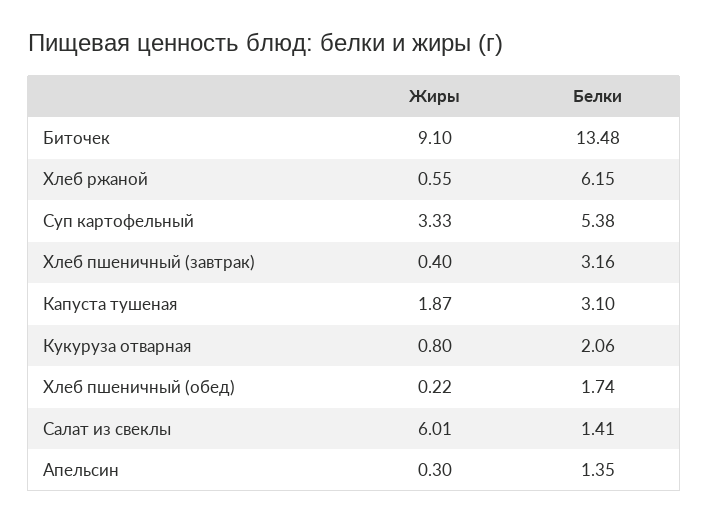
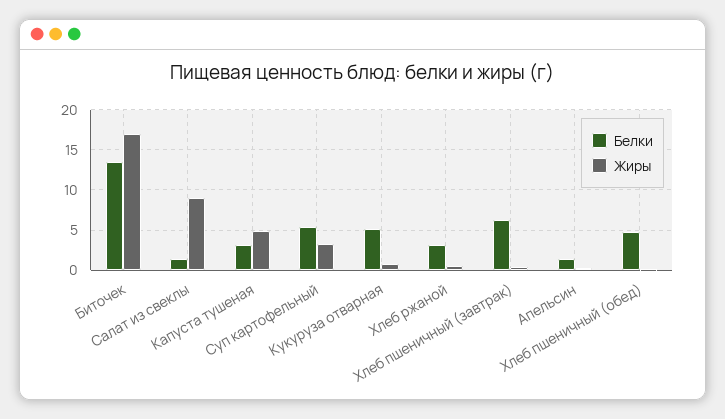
Жиры, Биточек: 9.1 -> 17
Белки, Хлеб ржаной: 6.15 -> 3
Белки, Хлеб пшеничный (завтрак): 3.16 -> 6
Жиры, Капуста тушеная: 1.87 -> 5
Белки, Кукуруза отварная: 2.06 -> 5
Белки, Хлеб пшеничный (обед): 1.74 -> 5
Жиры, Салат из свеклы: 6.01 -> 9

